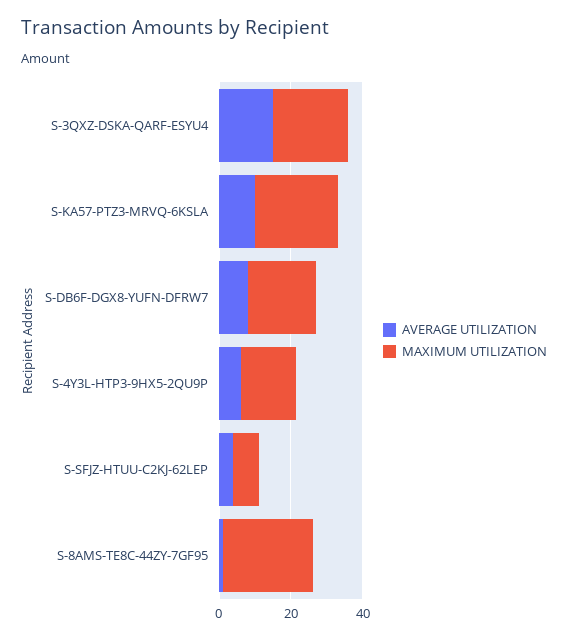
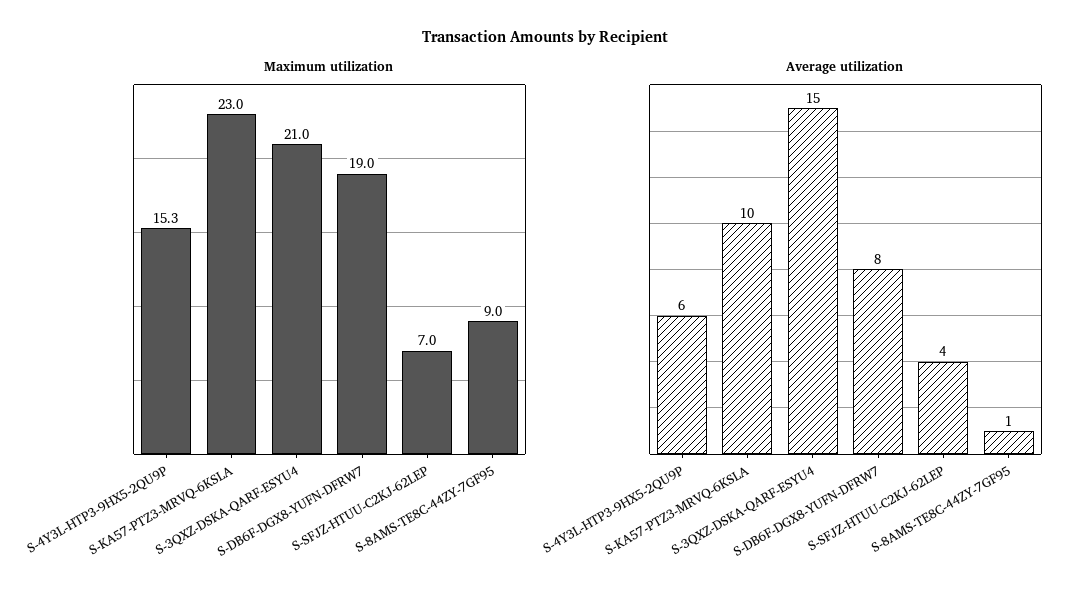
MAXIMUM UTILIZATION, S-8AMS-TE8C-44ZY-7GF95: 25 -> 9

